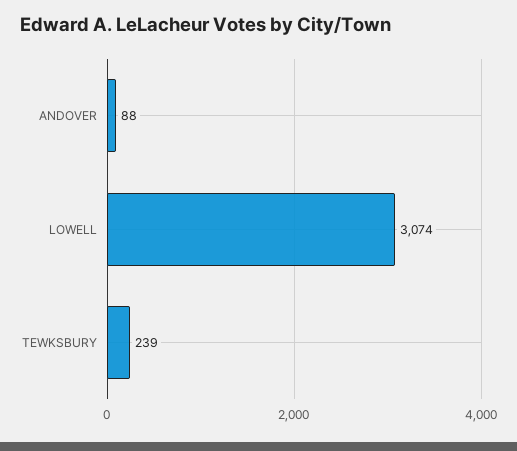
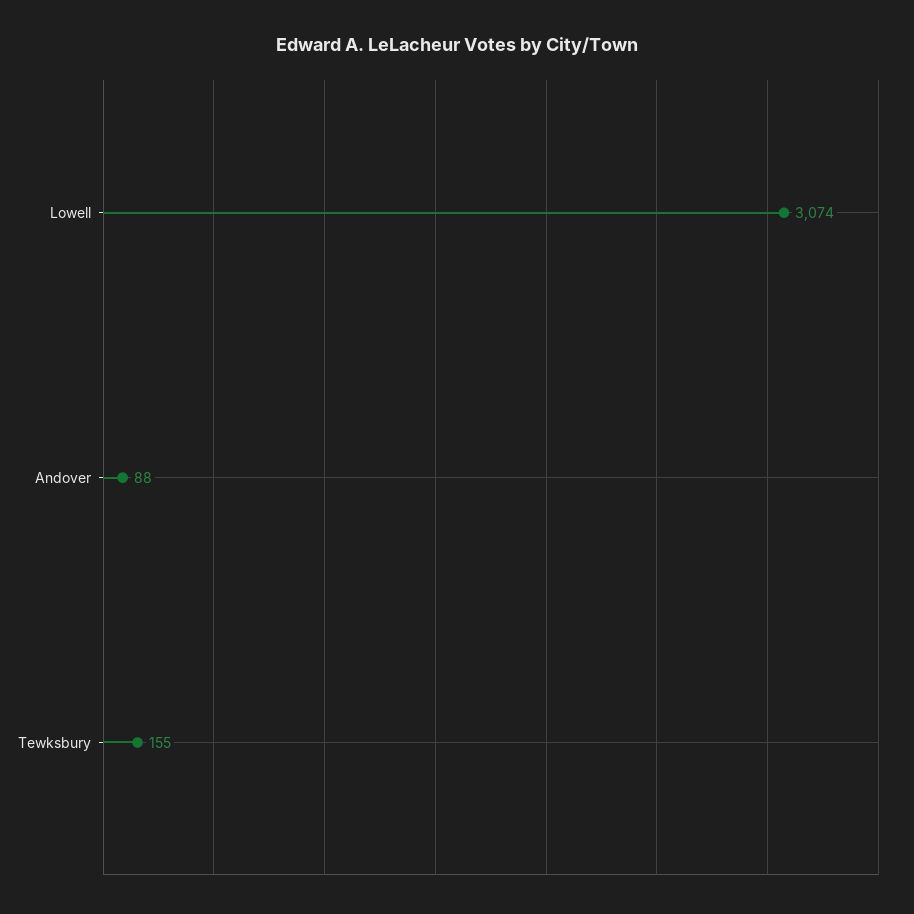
TEWKSBURY: 239 -> 155

